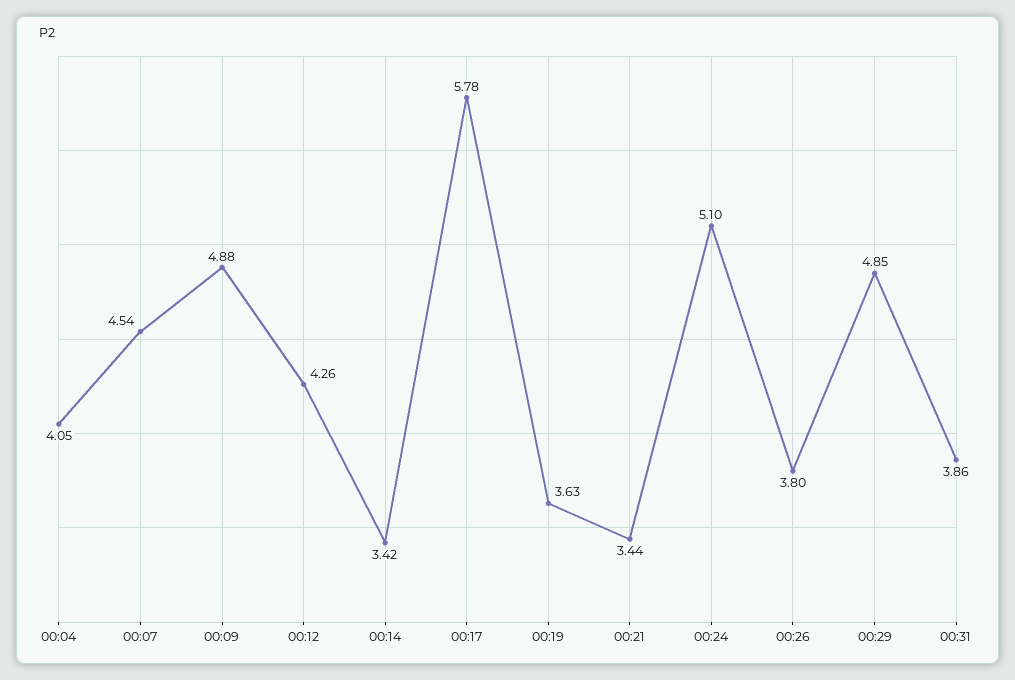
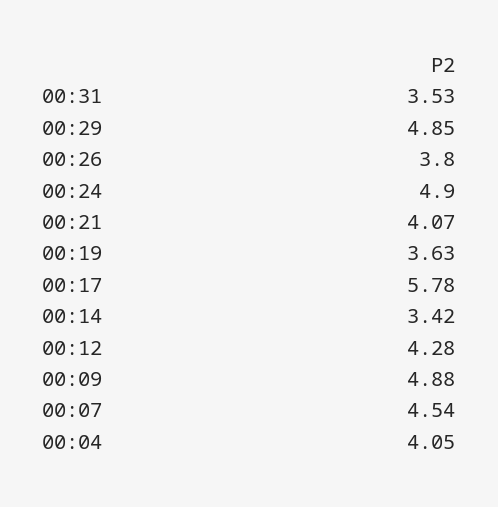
00:12: 4.26 -> 4.28
00:21: 3.44 -> 4.07
00:24: 5.1 -> 4.9
00:31: 3.86 -> 3.53

